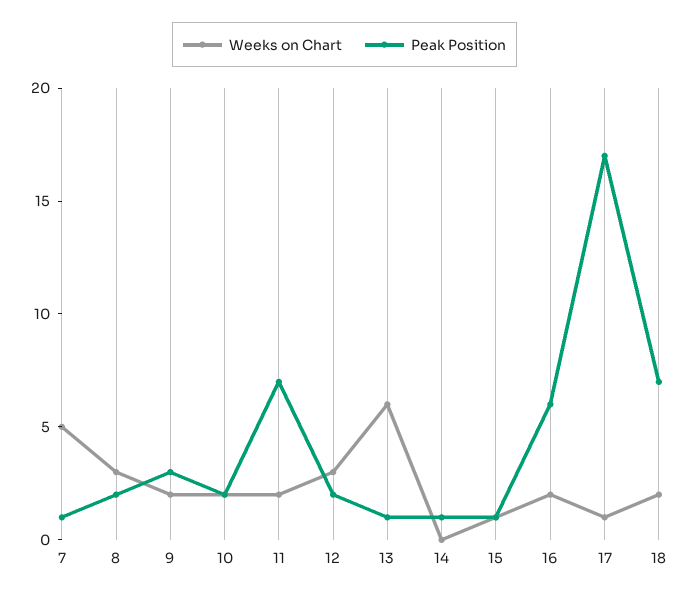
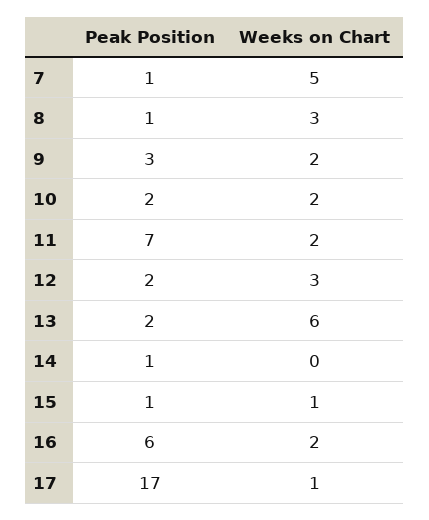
Peak Position, 8: 2 -> 1
Peak Position, 13: 1 -> 2
Weeks on Chart, 18: 2 -> none
Peak Position, 18: 7 -> none

